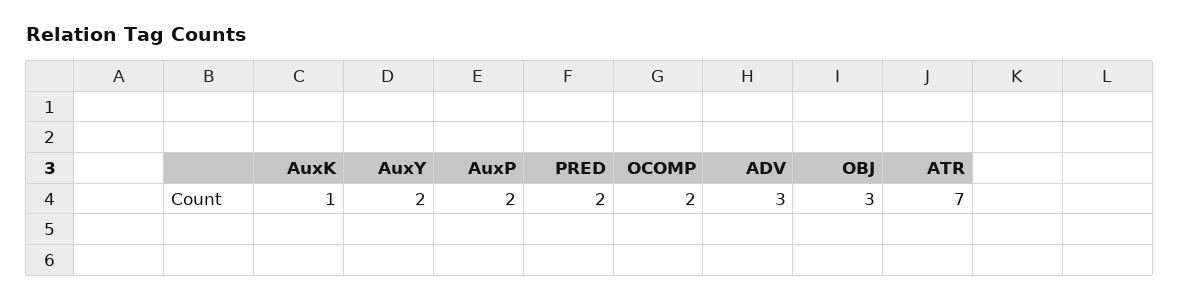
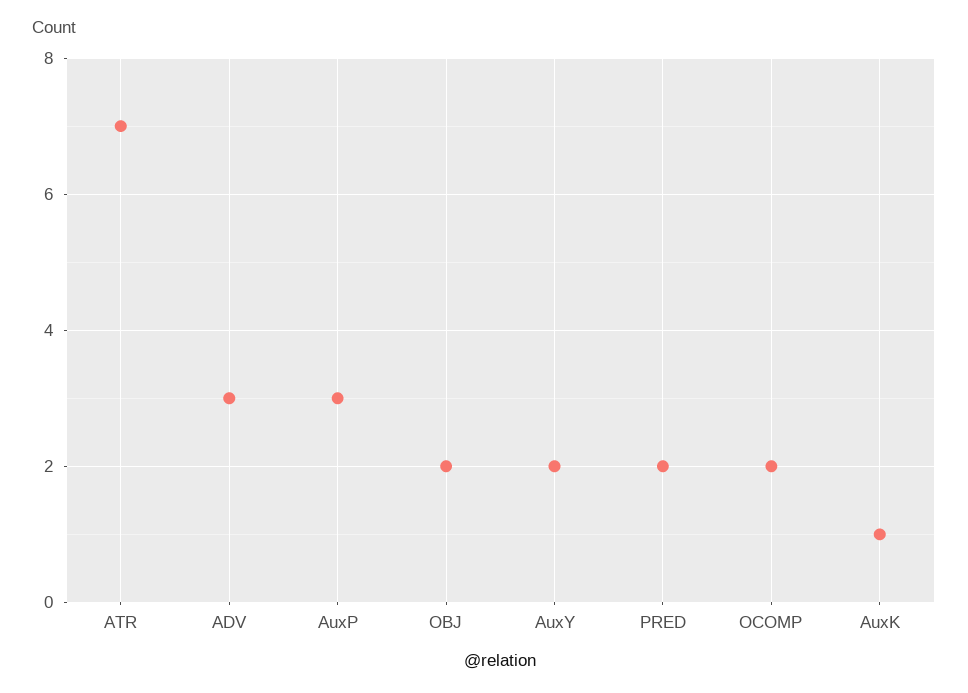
AuxP: 2 -> 3
OBJ: 3 -> 2

